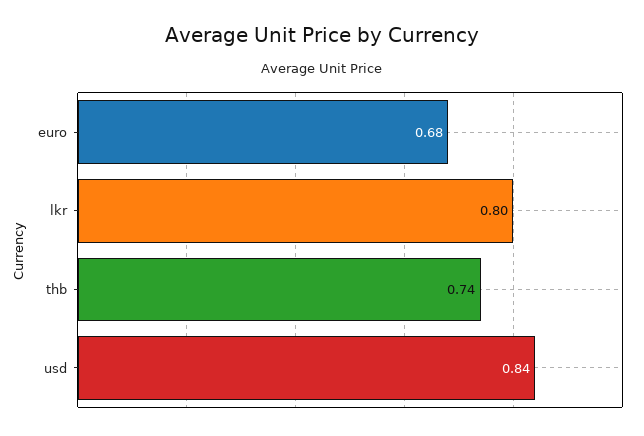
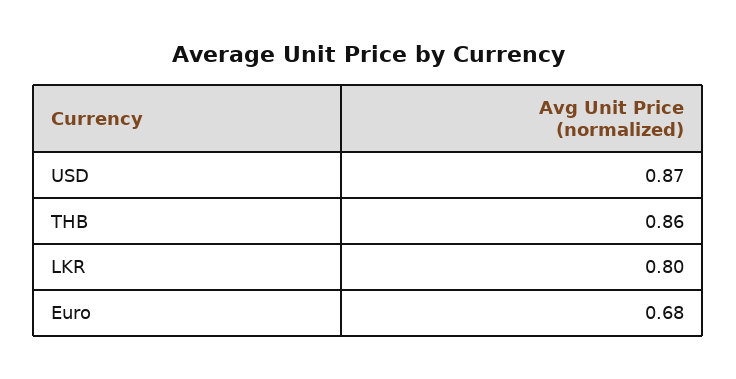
thb: 0.74 -> 0.86
usd: 0.84 -> 0.87

